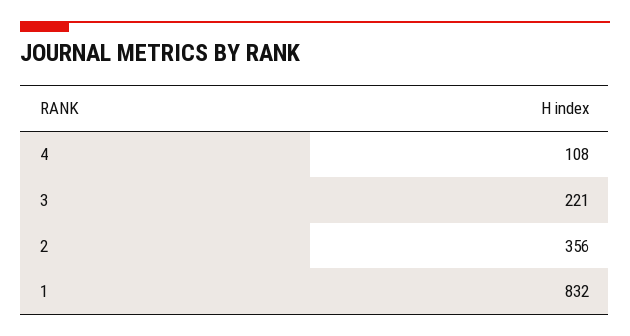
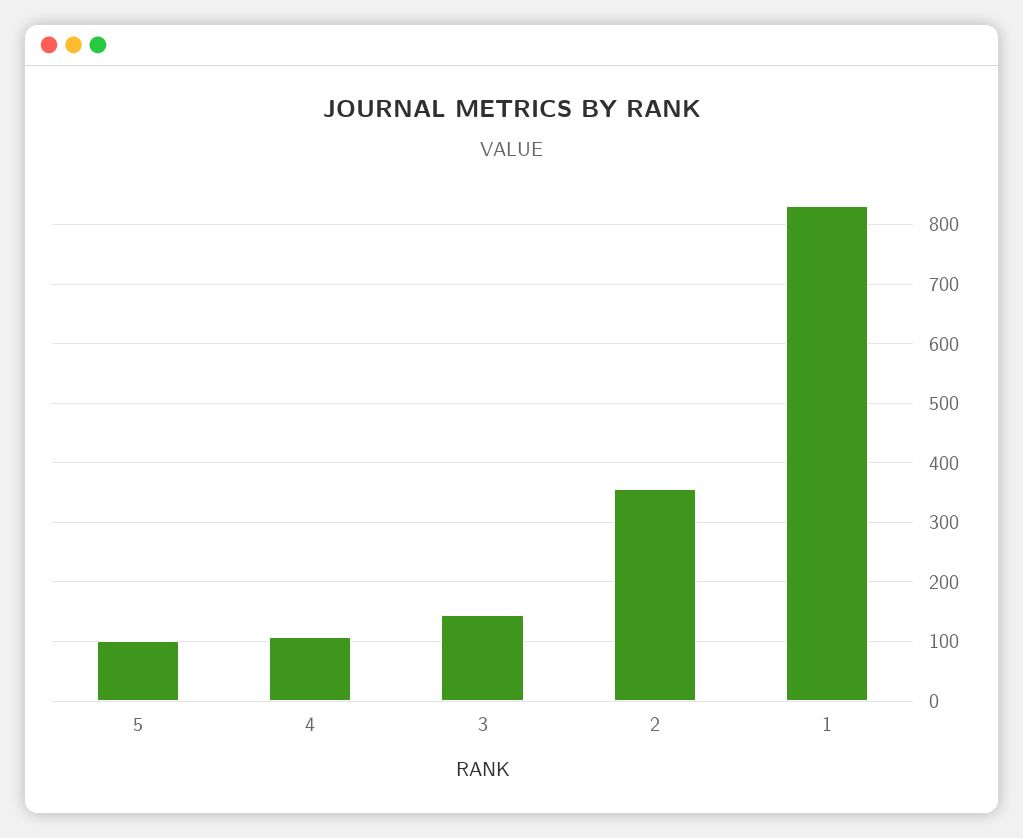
3: 221 -> 140
5: none -> 100

